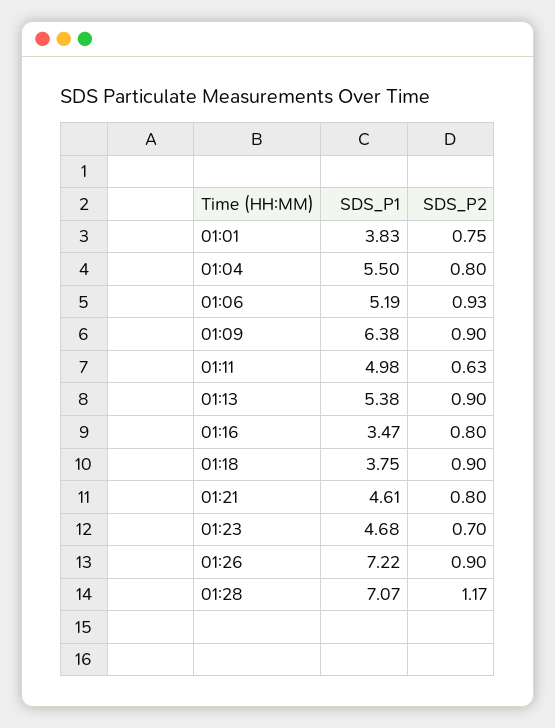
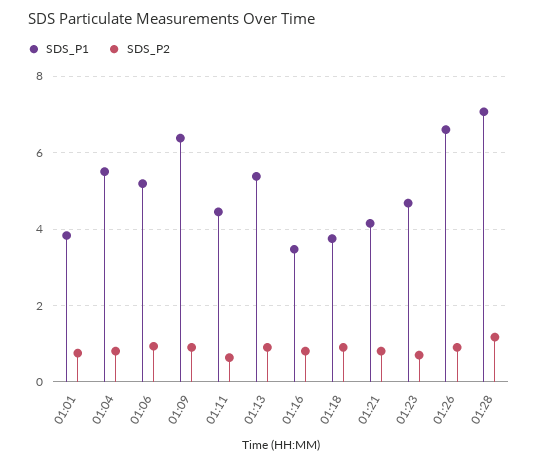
SDS_P1, 01:11: 4.98 -> 4.4
SDS_P1, 01:21: 4.61 -> 4.2
SDS_P1, 01:26: 7.22 -> 6.6

